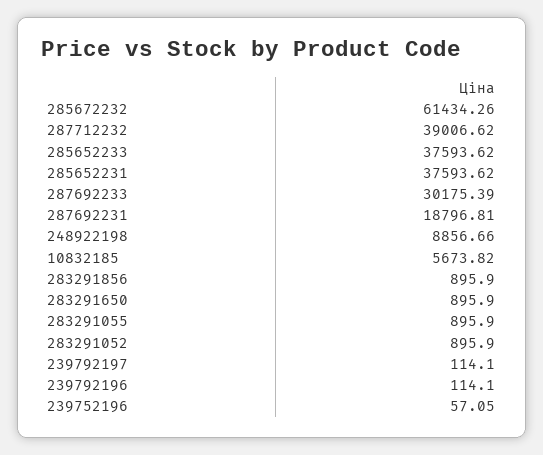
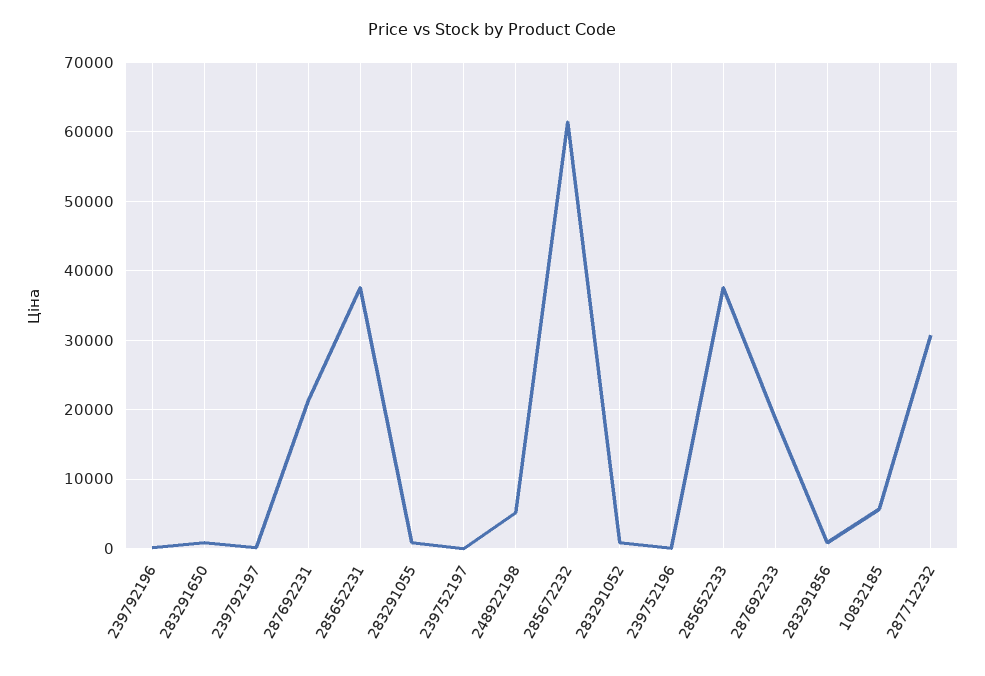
287712232: 39006.62 -> 31000
287692233: 30175.39 -> 19000
287692231: 18796.81 -> 21000
248922198: 8856.66 -> 5000
239752197: none -> 0

